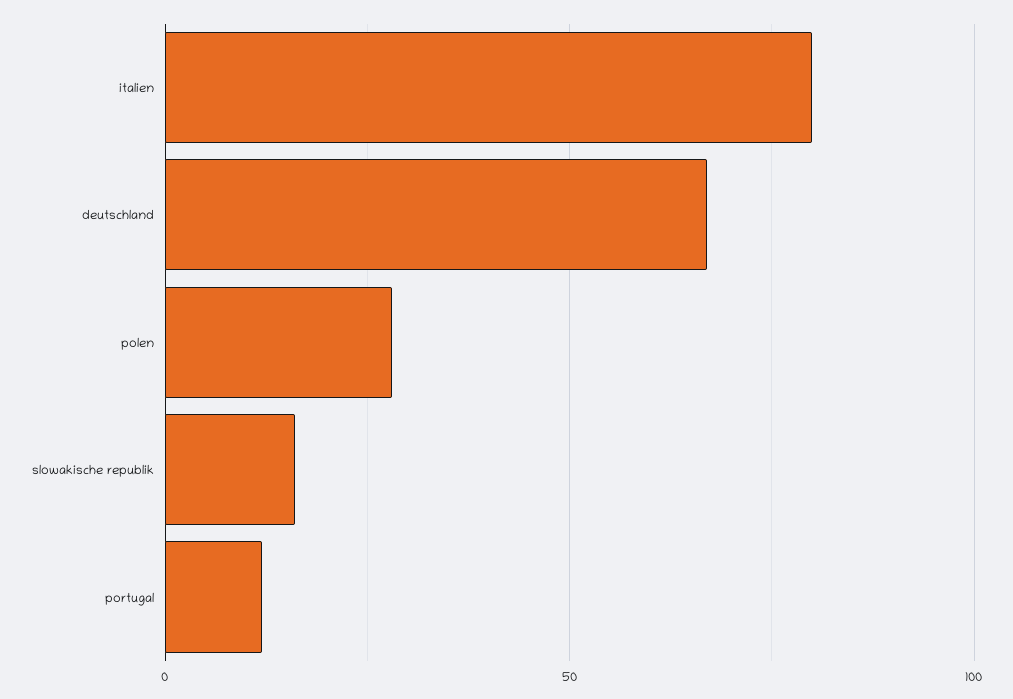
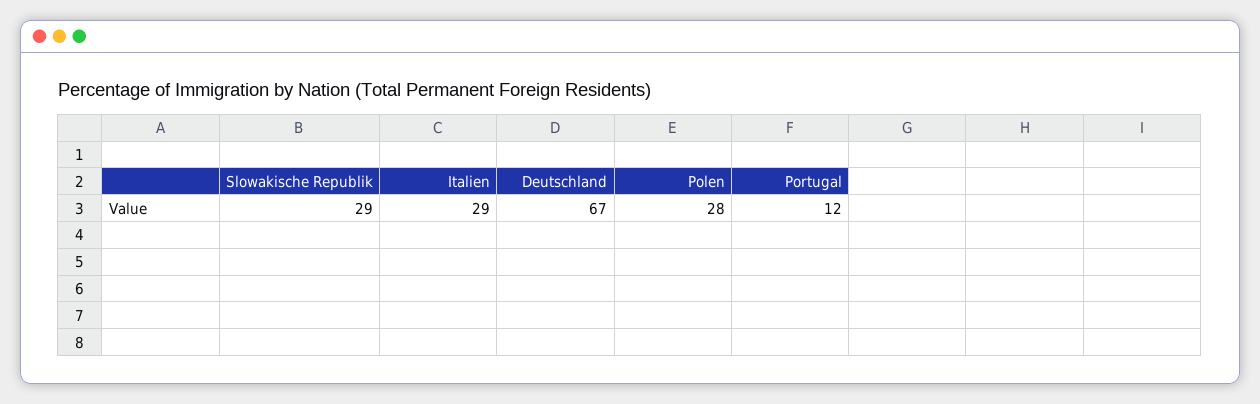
italien: 80 -> 29
slowakische republik: 15 -> 29

